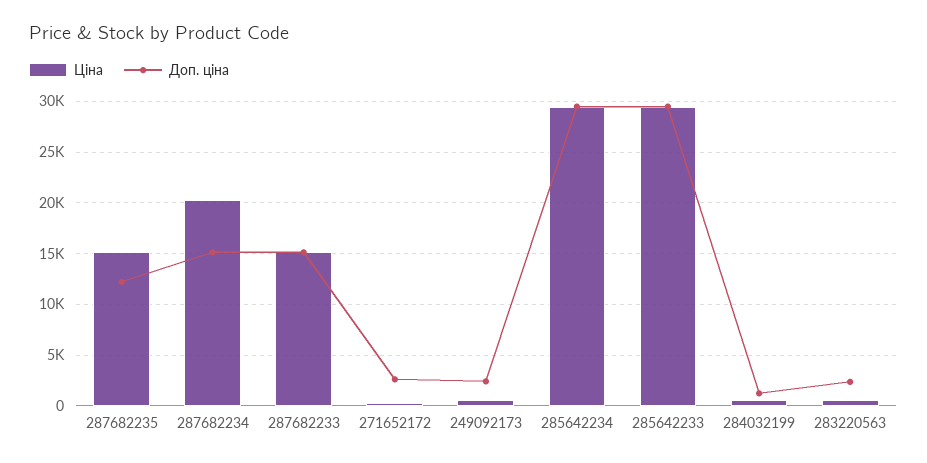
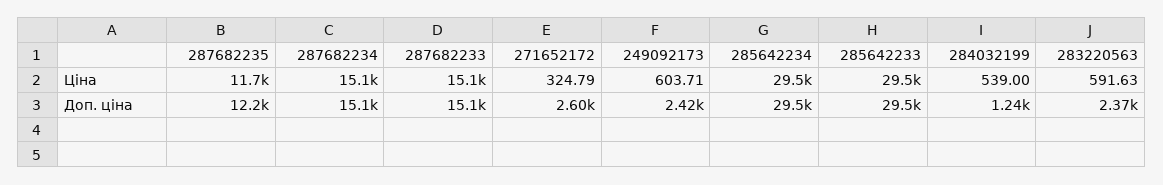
Ціна, 287682235: 15000 -> 11700
Ціна, 287682234: 20000 -> 15100

